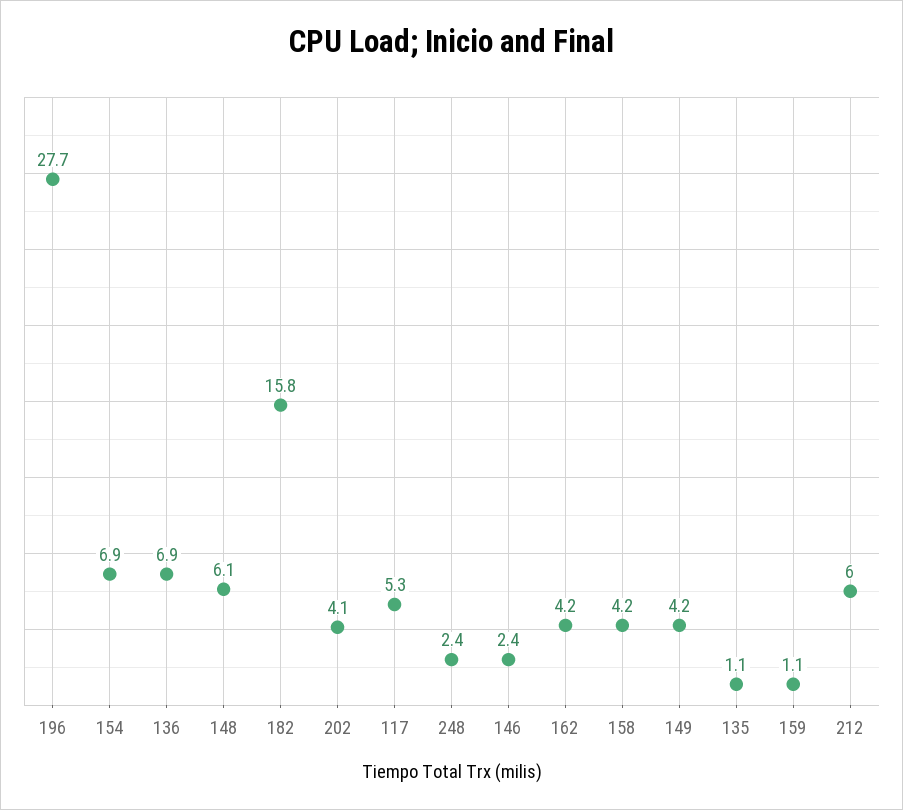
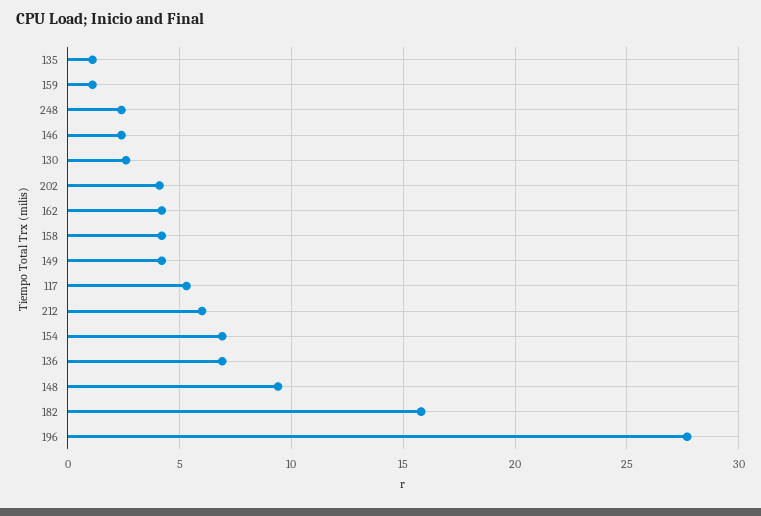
148: 6.1 -> 9.5
130: none -> 2.5

